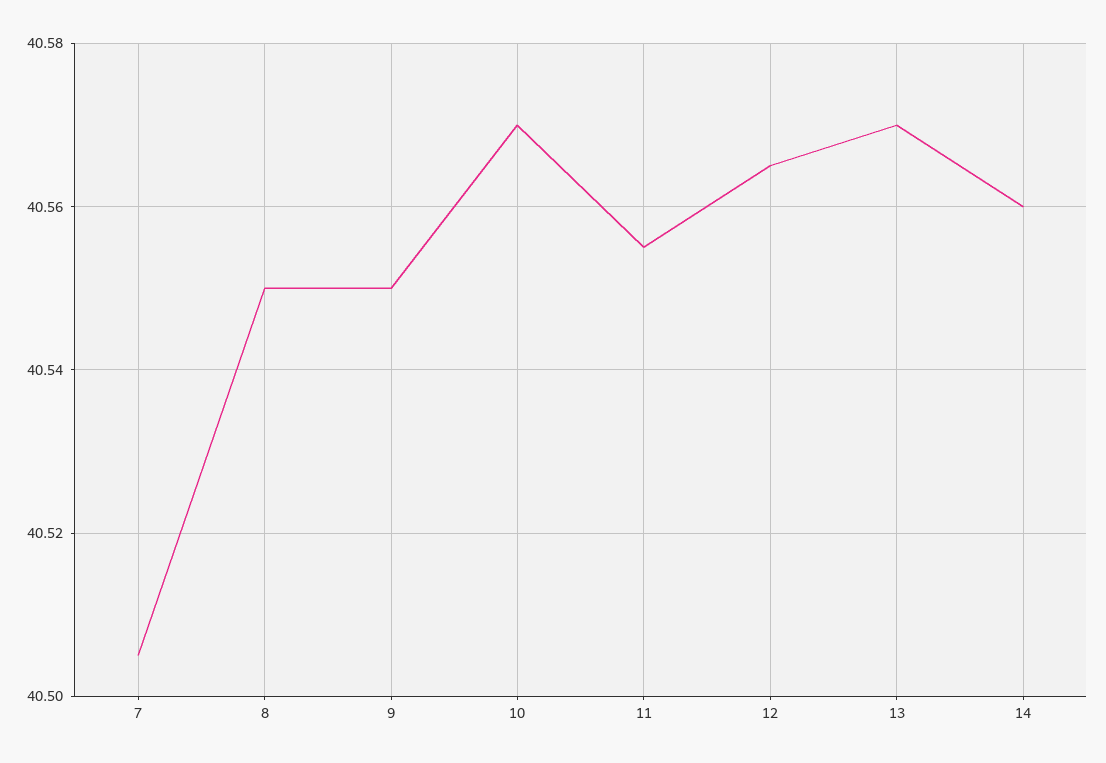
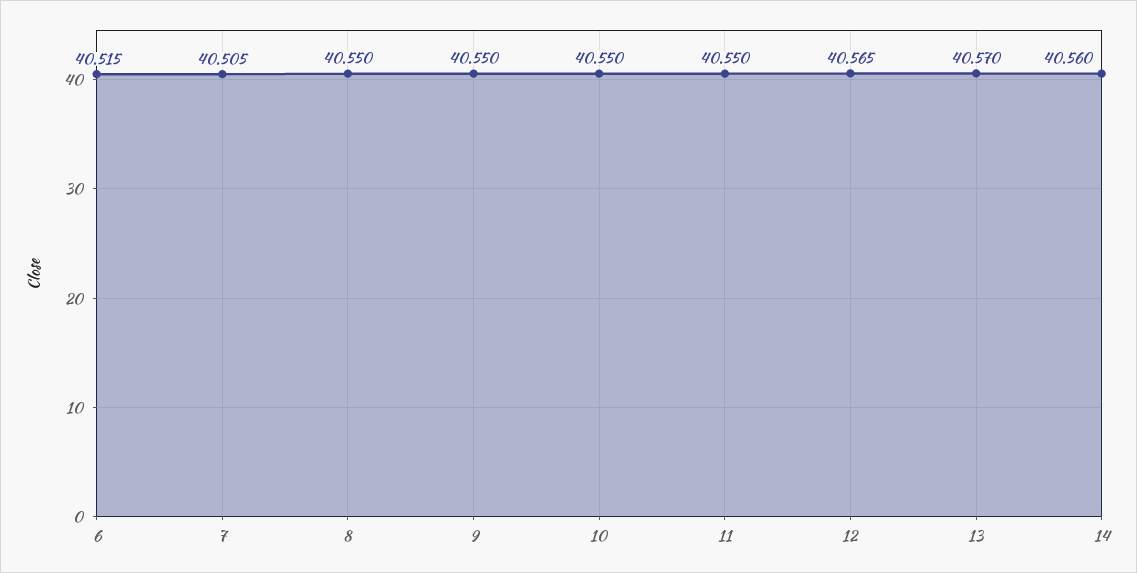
10: 40.57 -> 40.55
11: 40.555 -> 40.55
6: none -> 40.515

